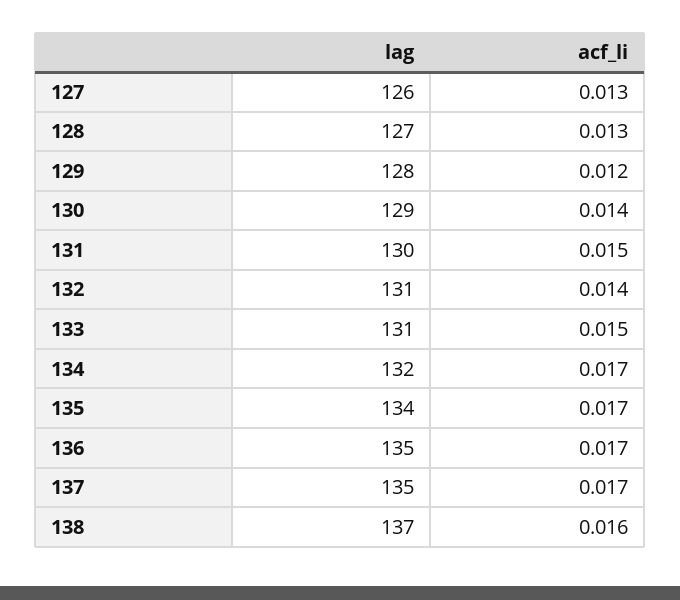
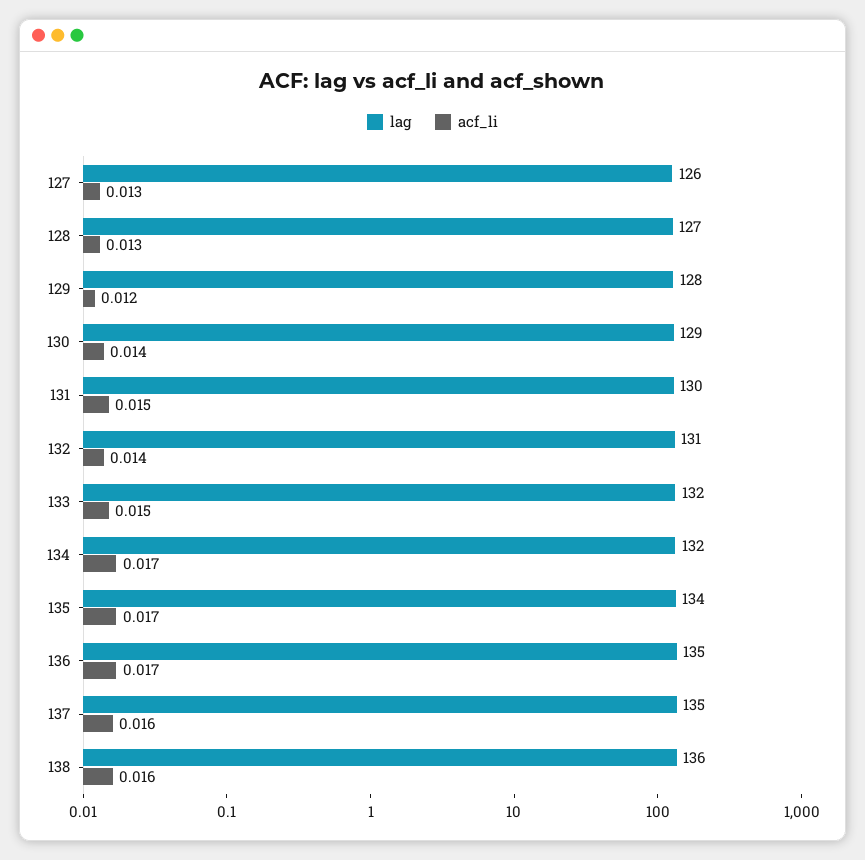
lag, 133: 131 -> 132
acf_li, 137: 0.017 -> 0.016
lag, 138: 137 -> 136

